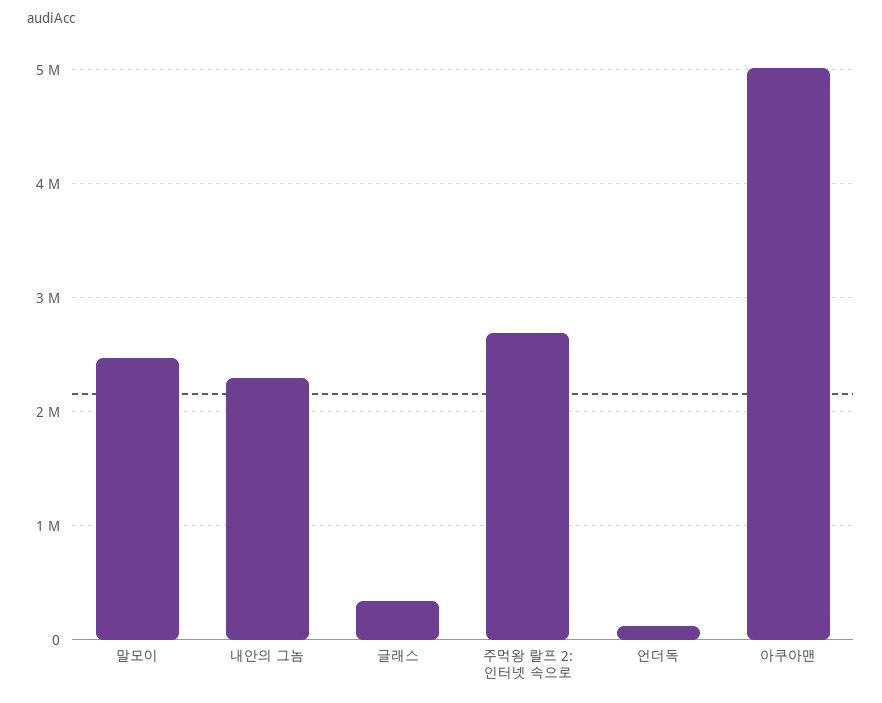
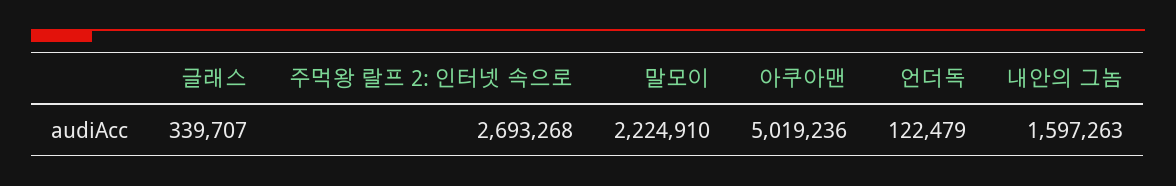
말모이: 2500000 -> 2224910
내안의 그놈: 2300000 -> 1597263

